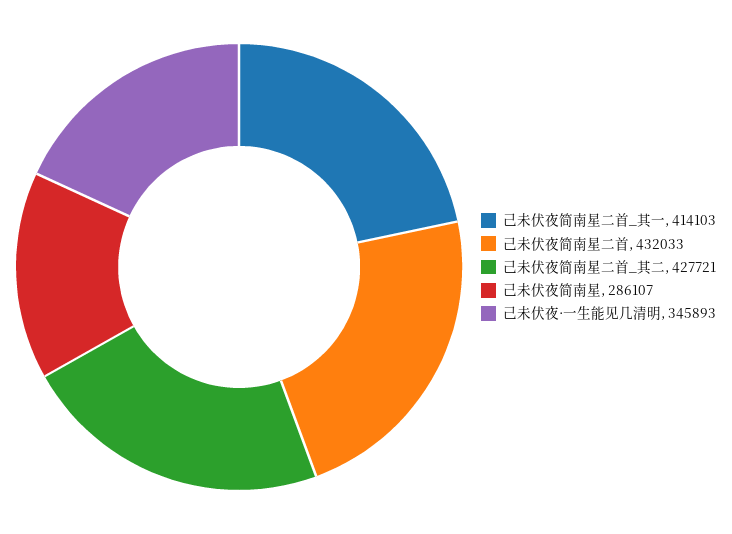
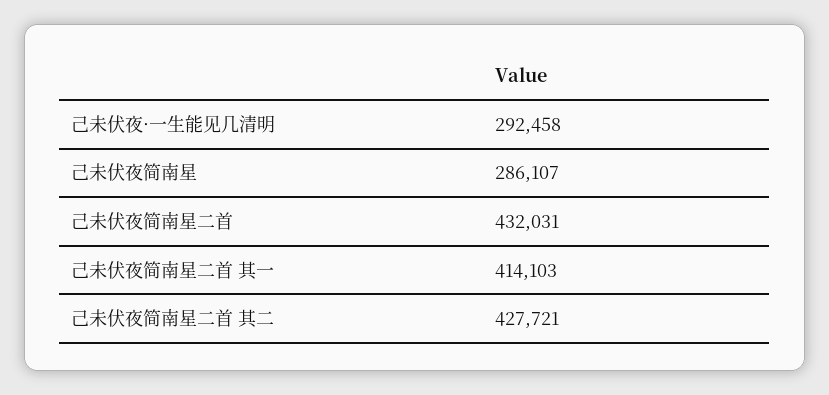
己未伏夜简南星二首: 432033 -> 432031
己未伏夜·一生能见几清明: 345893 -> 292458

